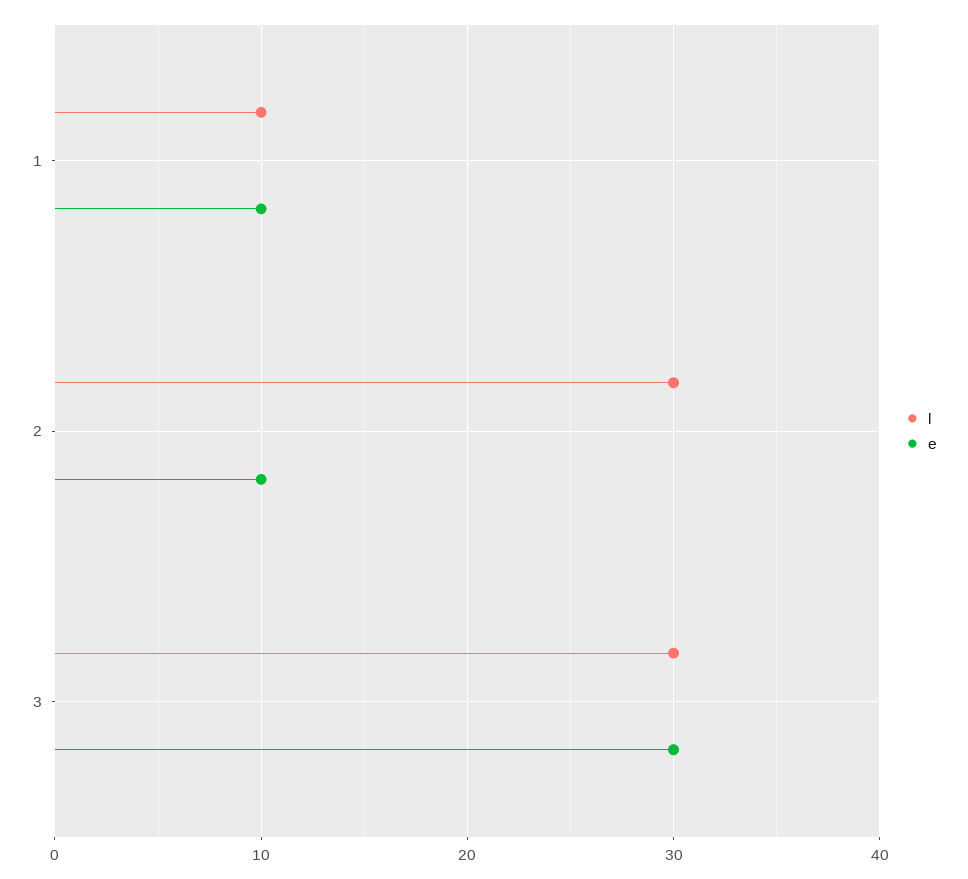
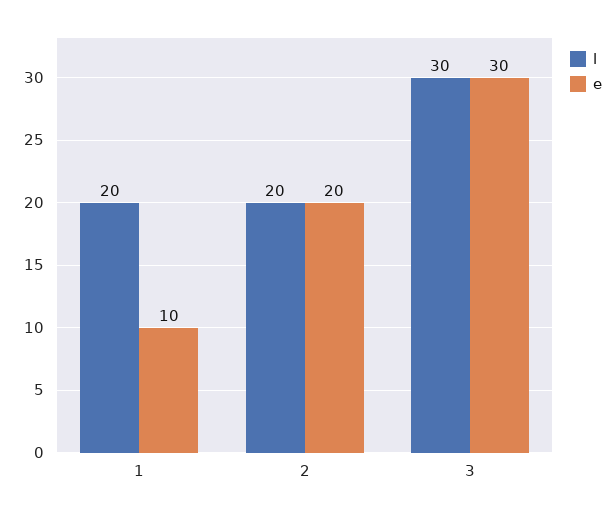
l, 1: 10 -> 20
l, 2: 30 -> 20
e, 2: 10 -> 20

